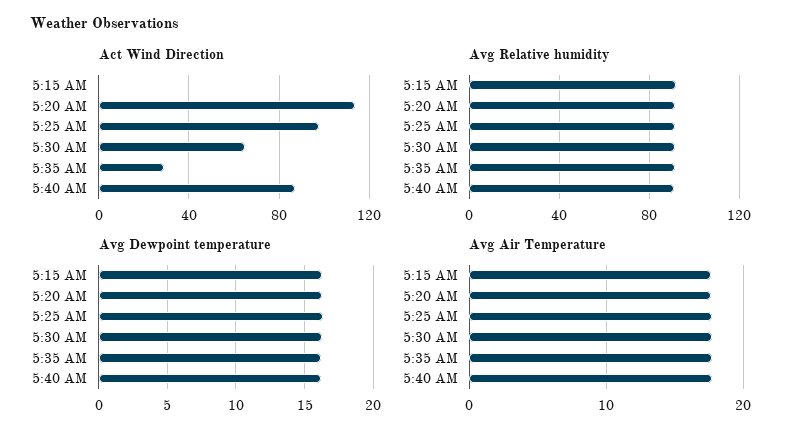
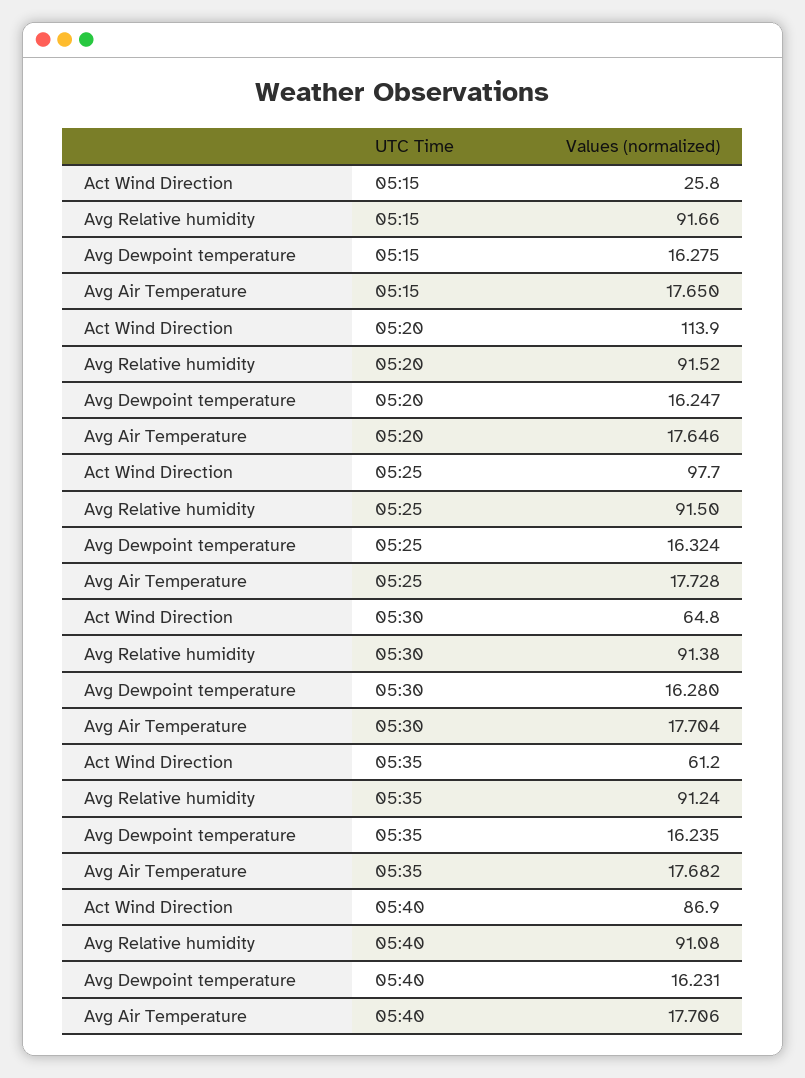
Act Wind Direction, 5:15 AM: 0 -> 25.8
Act Wind Direction, 5:35 AM: 30 -> 61.2

